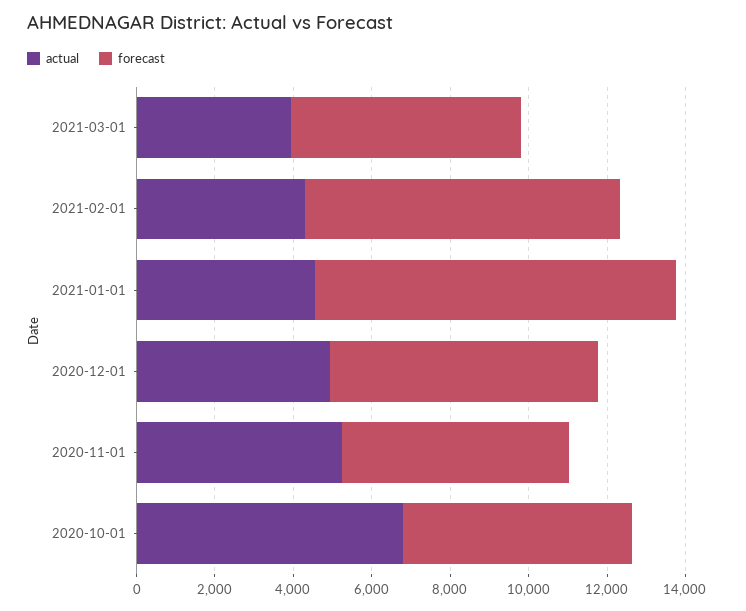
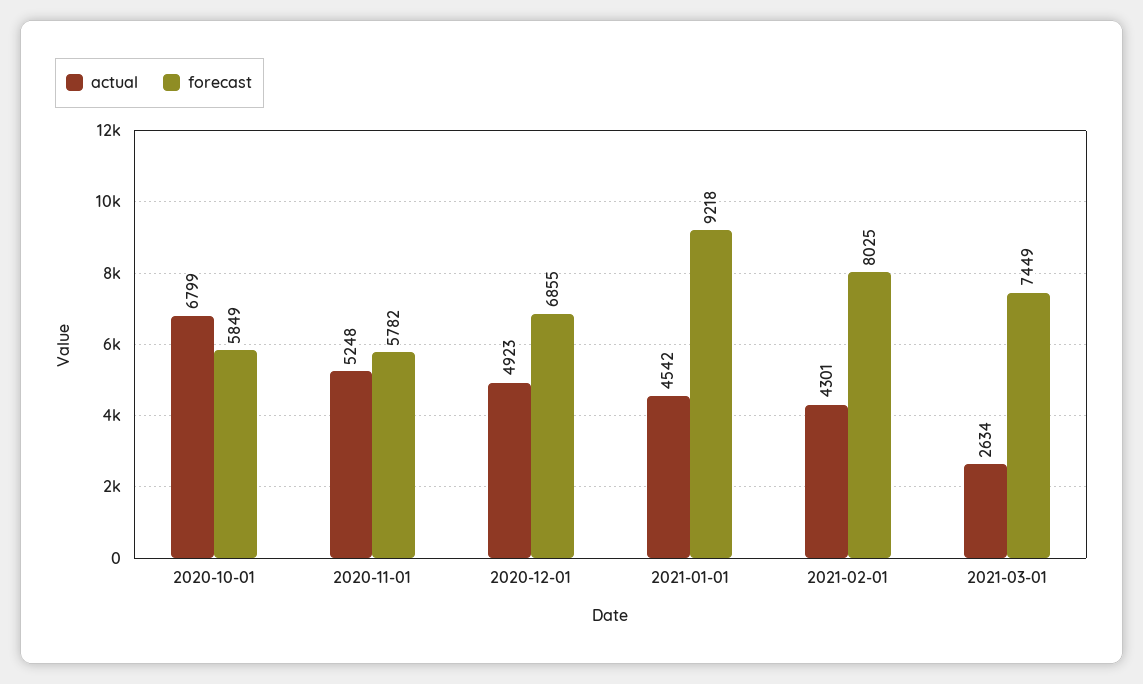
actual, 2021-03-01: 4000 -> 2634
forecast, 2021-03-01: 6000 -> 7449

